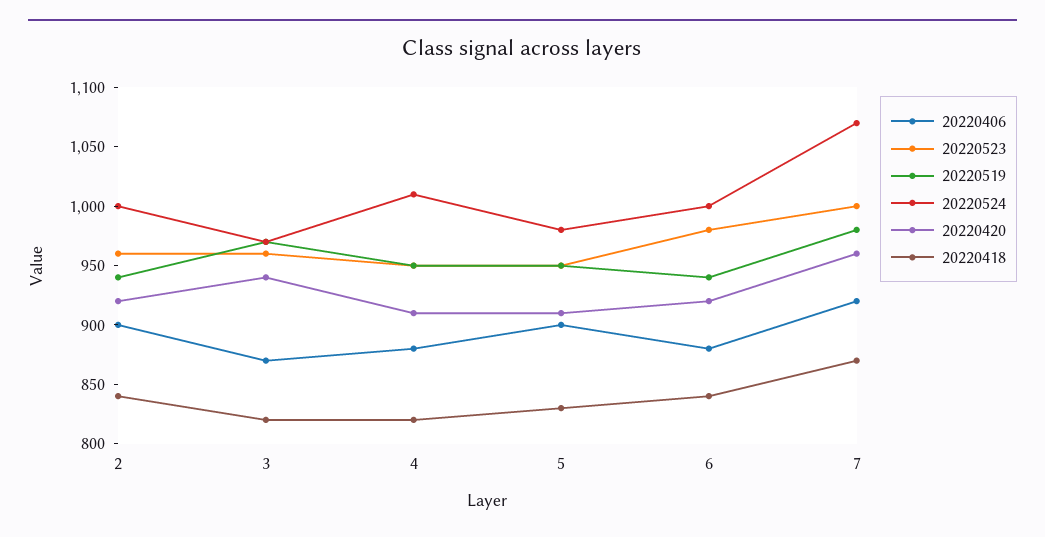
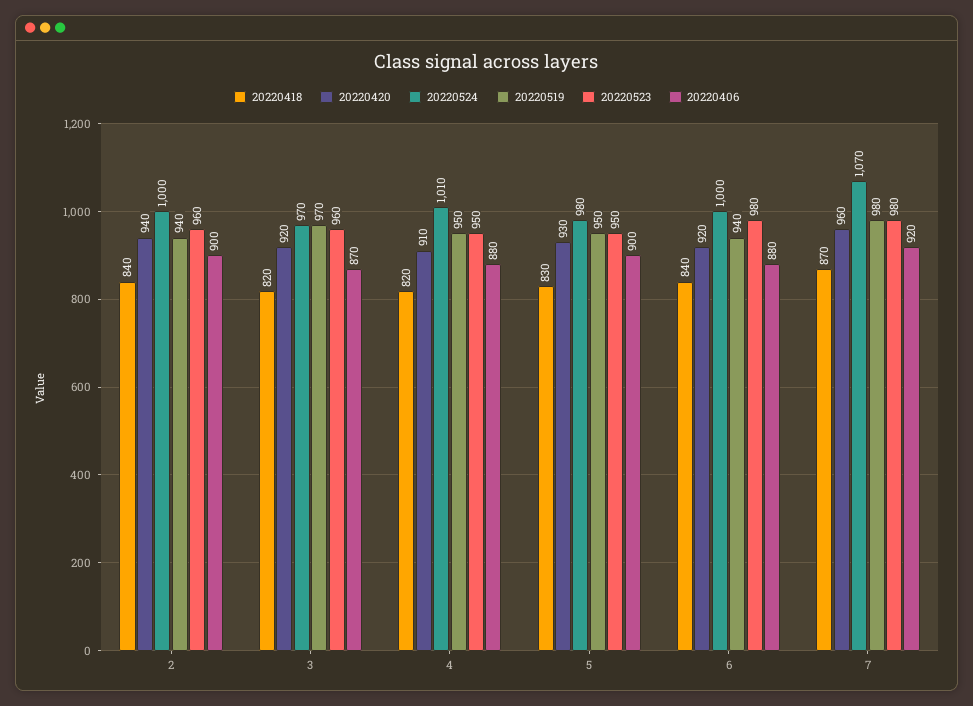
20220420, 2: 920 -> 940
20220420, 3: 940 -> 920
20220420, 5: 910 -> 930
20220523, 7: 1000 -> 980

